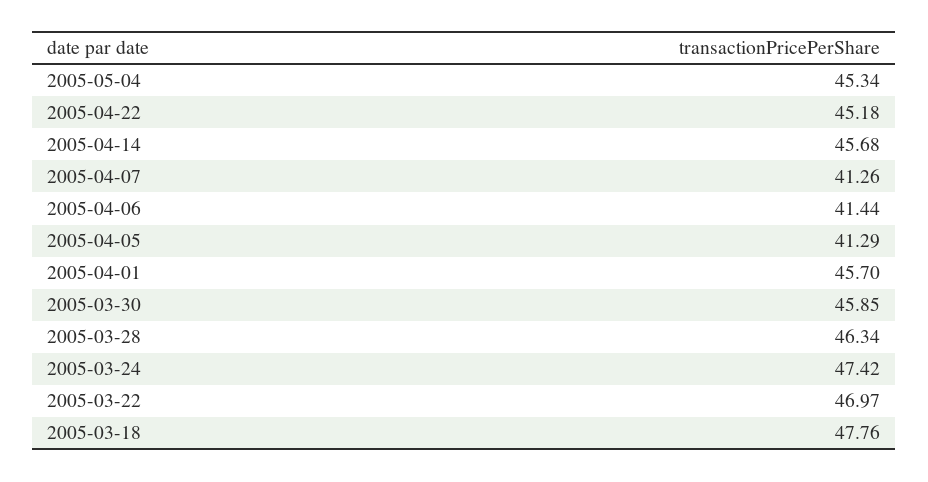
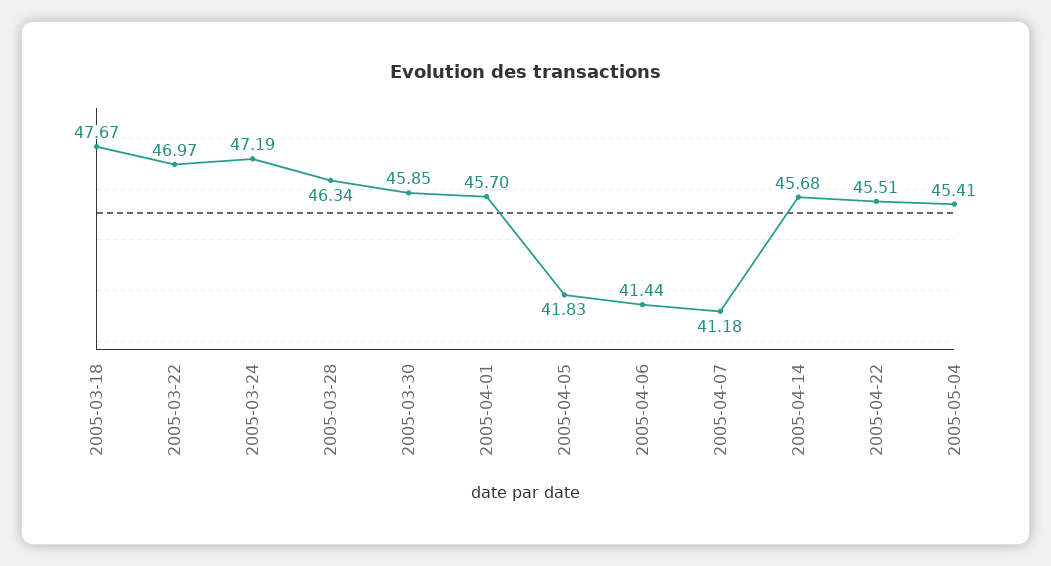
2005-05-04: 45.34 -> 45.41
2005-04-22: 45.18 -> 45.51
2005-04-07: 41.26 -> 41.18
2005-04-05: 41.29 -> 41.83
2005-03-24: 47.42 -> 47.19
2005-03-18: 47.76 -> 47.67

